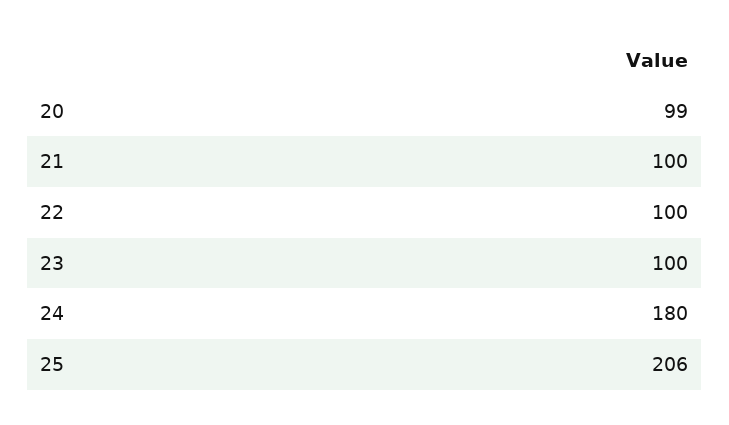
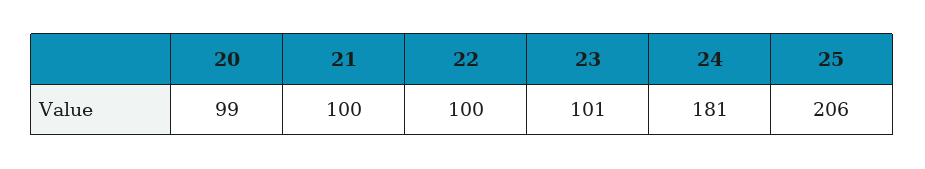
23: 100 -> 101
24: 180 -> 181

